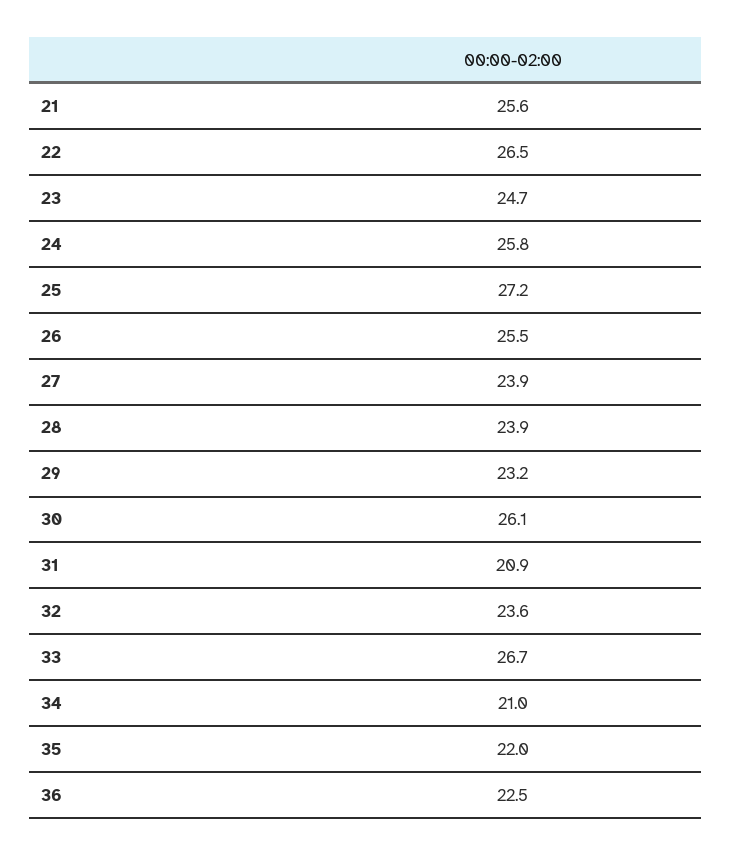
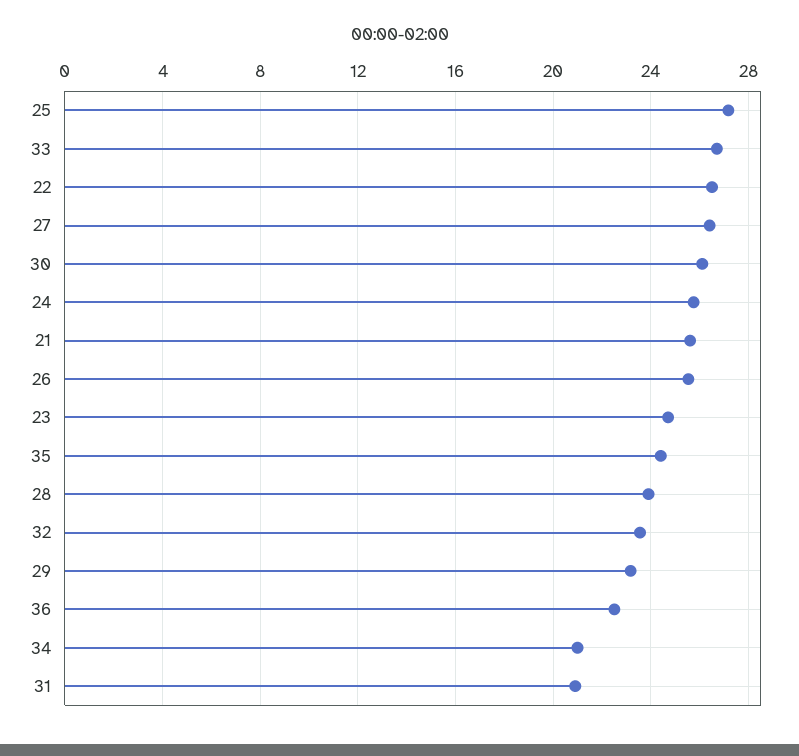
27: 23.9 -> 26.5
35: 22 -> 24.5

